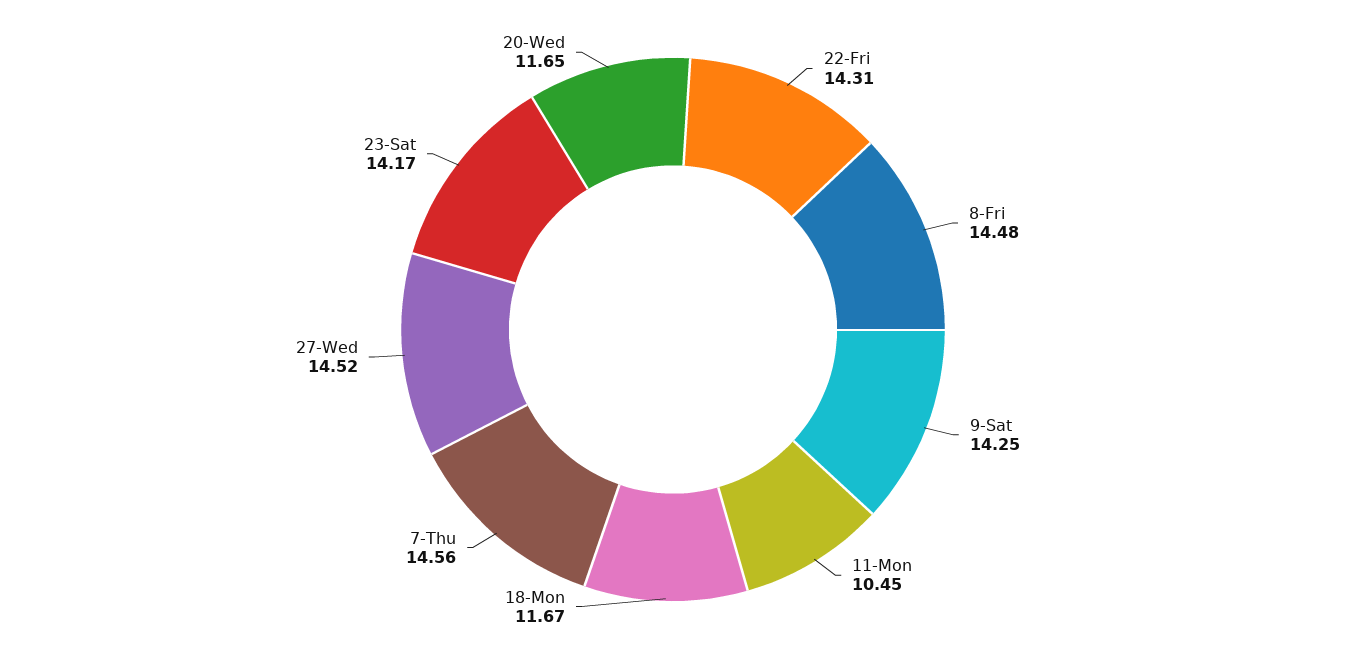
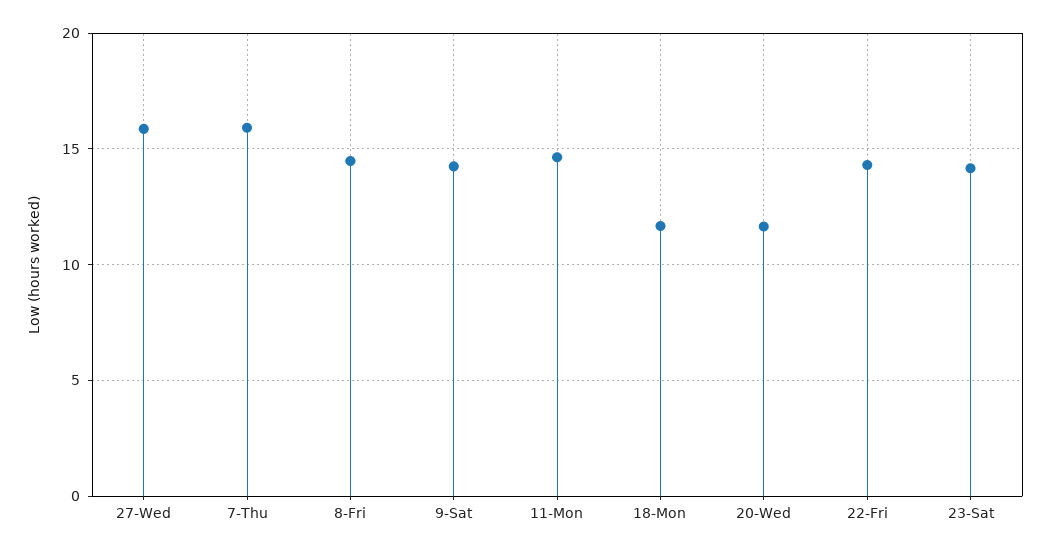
11-Mon: 10.45 -> 14.5
7-Thu: 14.56 -> 16
27-Wed: 14.52 -> 16

